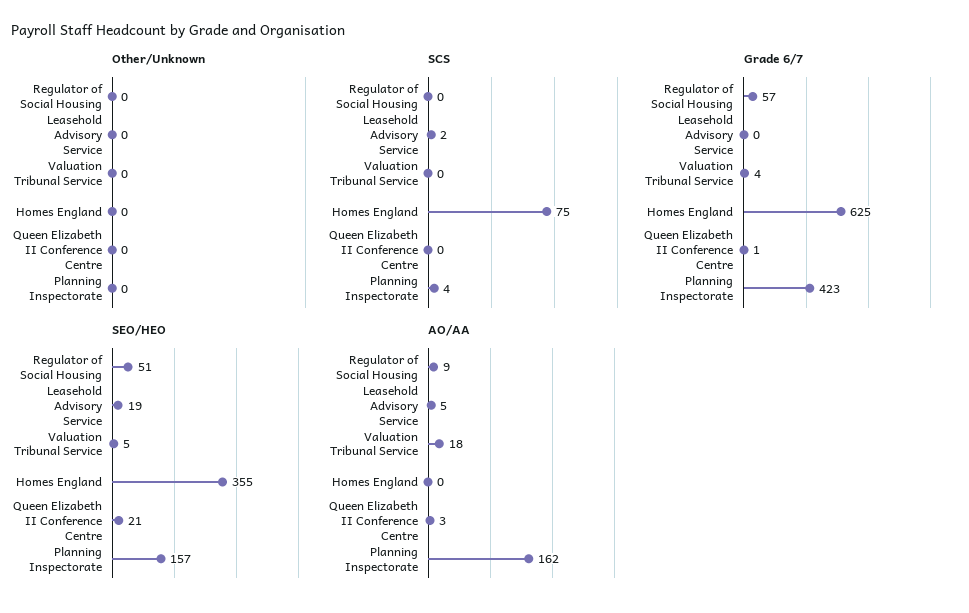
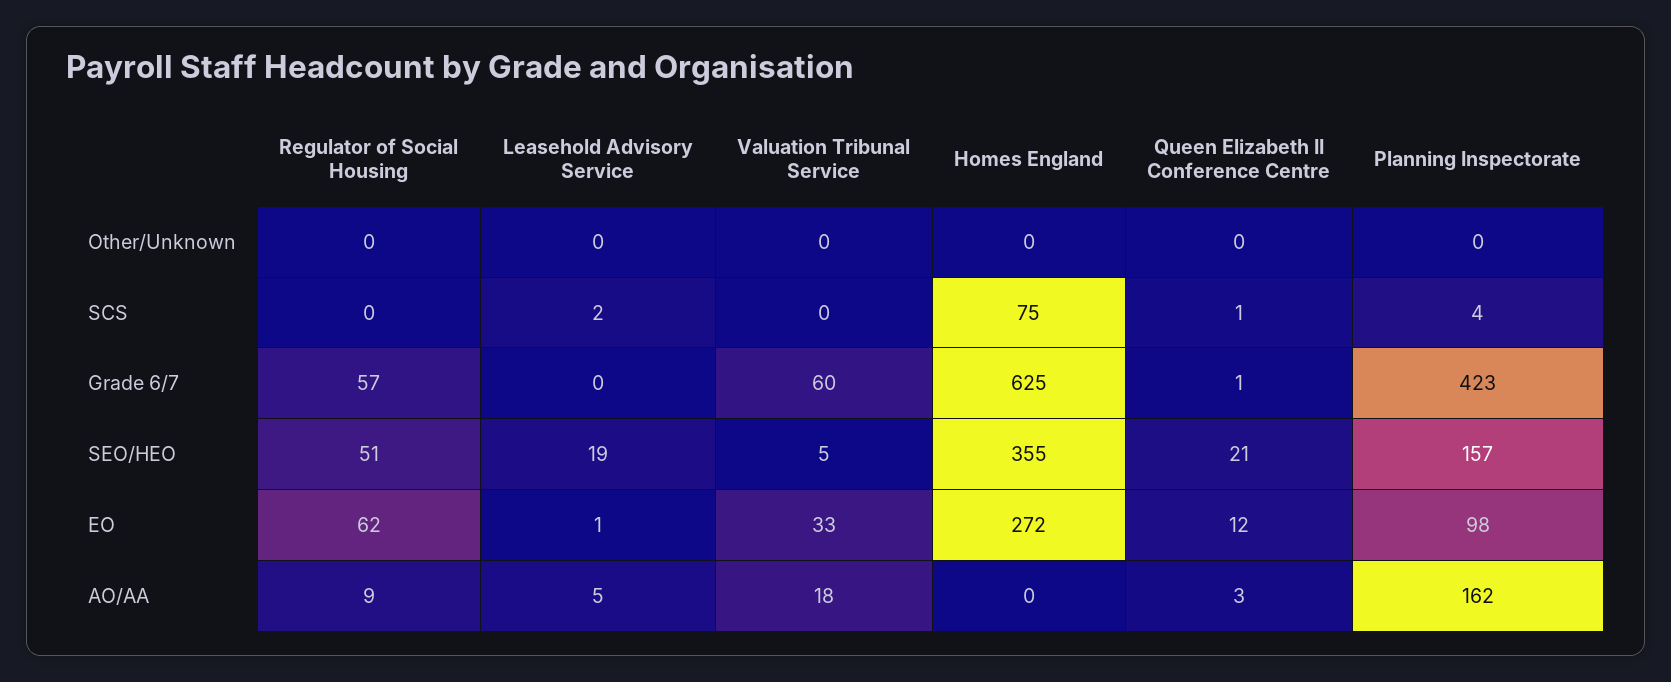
SCS, Queen Elizabeth II Conference Centre: 0 -> 1
Grade 6/7, Valuation Tribunal Service: 4 -> 60
EO, Regulator of Social Housing: none -> 62
EO, Leasehold Advisory Service: none -> 1
EO, Valuation Tribunal Service: none -> 33
EO, Homes England: none -> 272
EO, Queen Elizabeth II Conference Centre: none -> 12
EO, Planning Inspectorate: none -> 98

